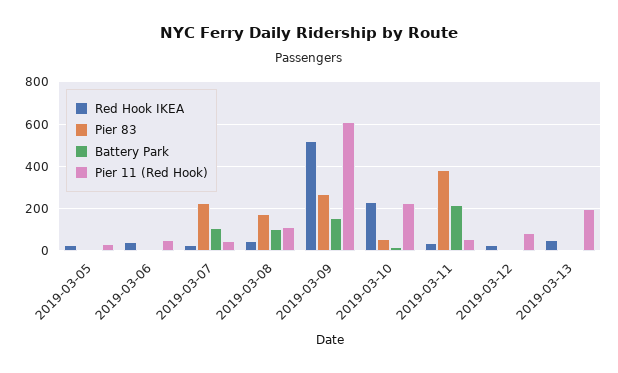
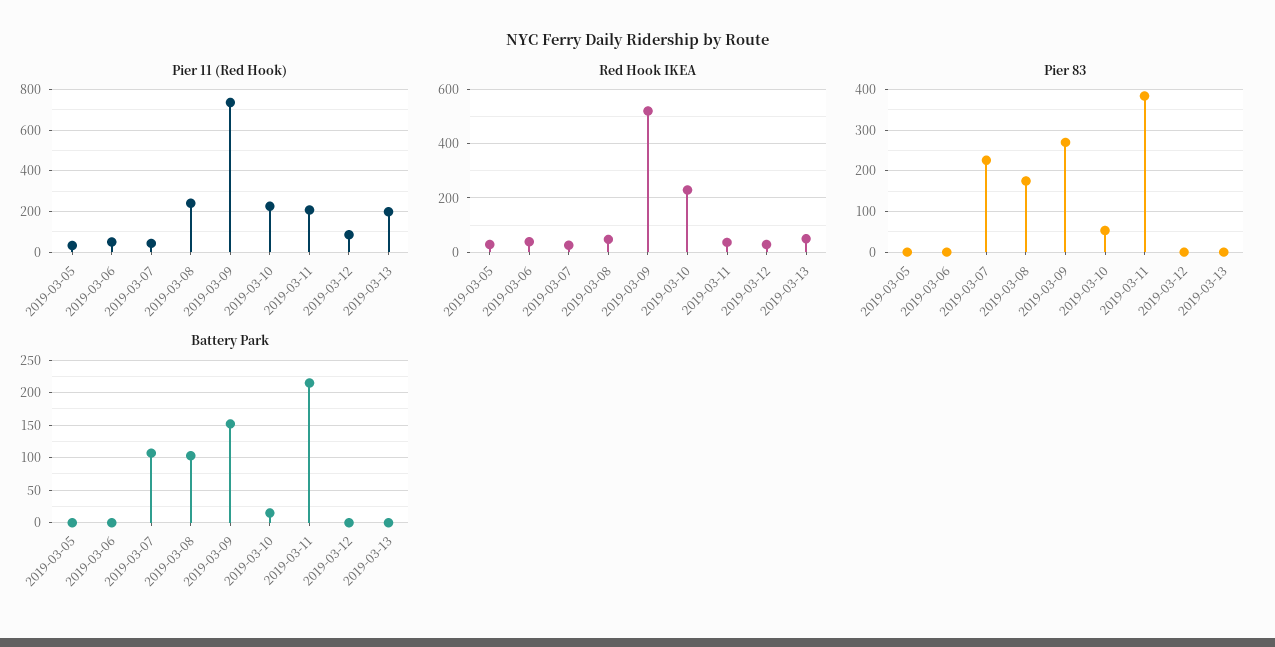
Pier 11 (Red Hook), 2019-03-08: 100 -> 250
Pier 11 (Red Hook), 2019-03-09: 600 -> 750
Pier 11 (Red Hook), 2019-03-11: 50 -> 200

